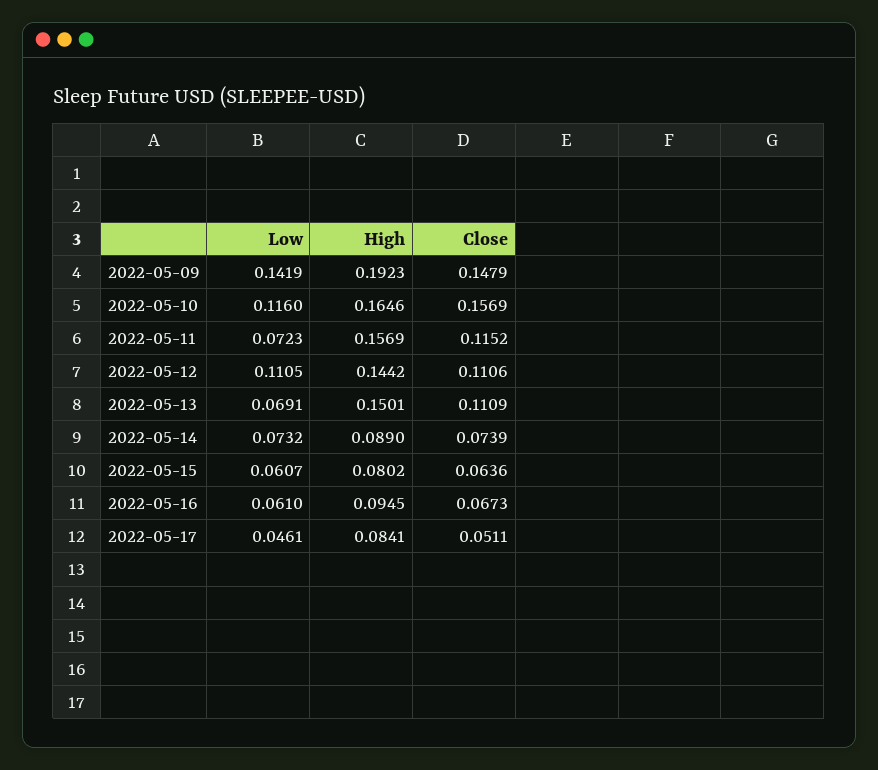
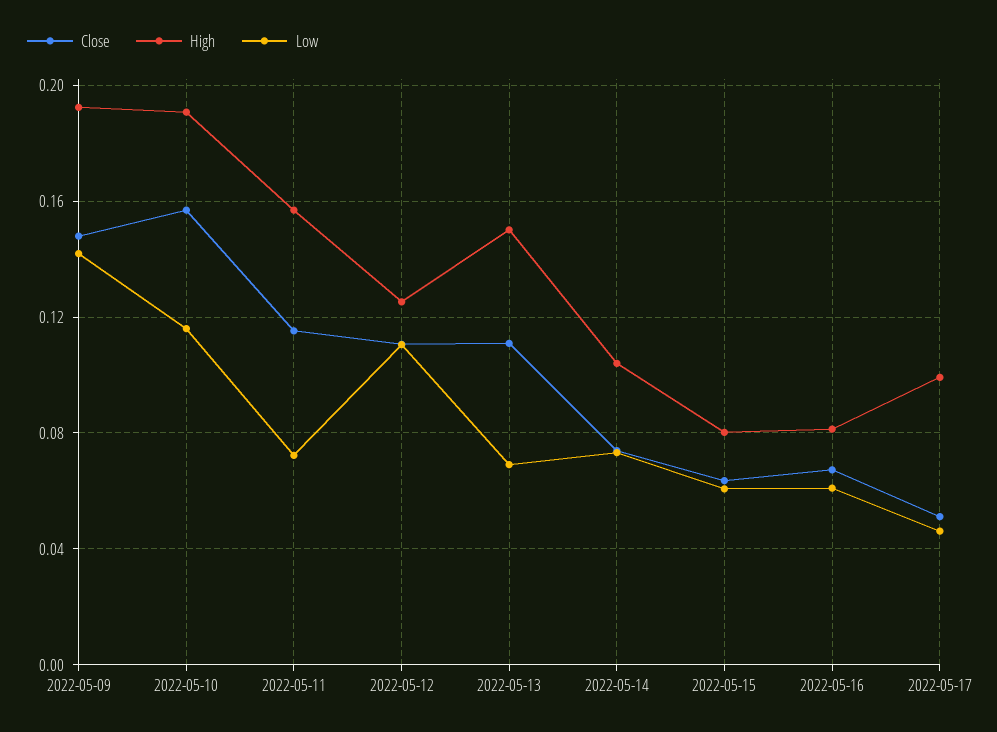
High, 2022-05-10: 0.1646 -> 0.19
High, 2022-05-12: 0.1442 -> 0.125
High, 2022-05-14: 0.089 -> 0.105
High, 2022-05-16: 0.0945 -> 0.08
High, 2022-05-17: 0.0841 -> 0.1

